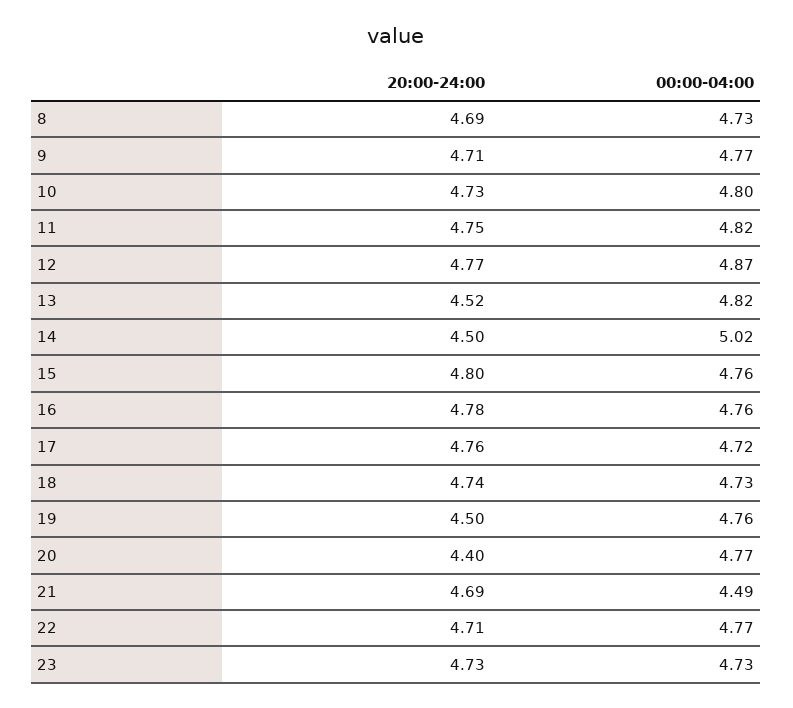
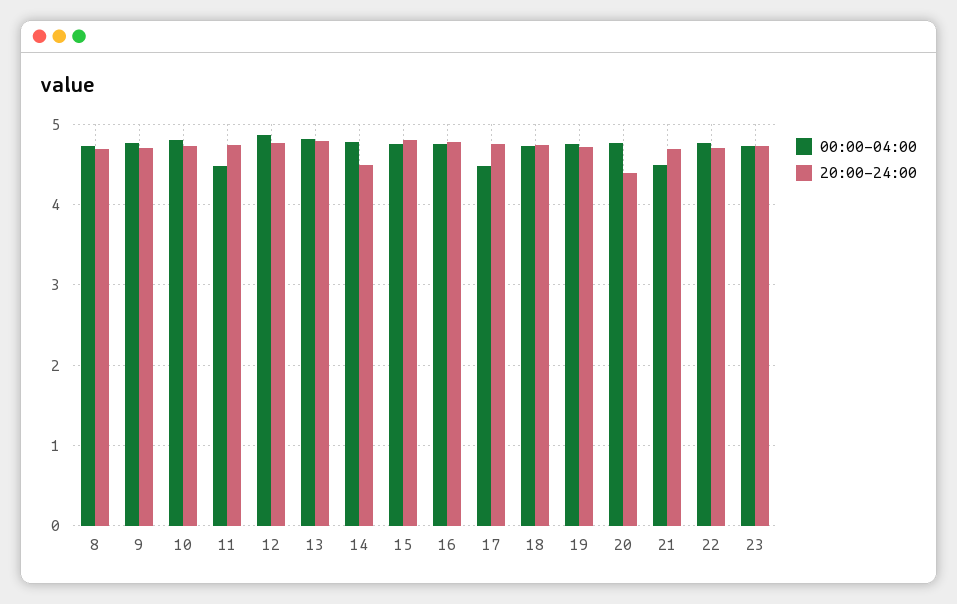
00:00-04:00, 11: 4.82 -> 4.5
20:00-24:00, 13: 4.52 -> 4.8
00:00-04:00, 14: 5.02 -> 4.8
00:00-04:00, 17: 4.72 -> 4.5
20:00-24:00, 19: 4.5 -> 4.7

